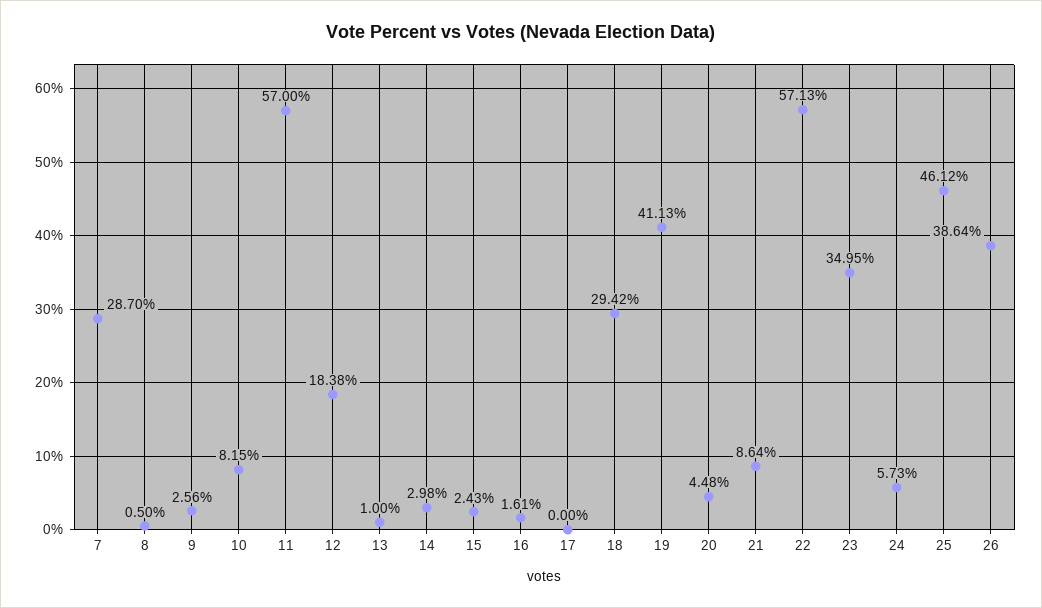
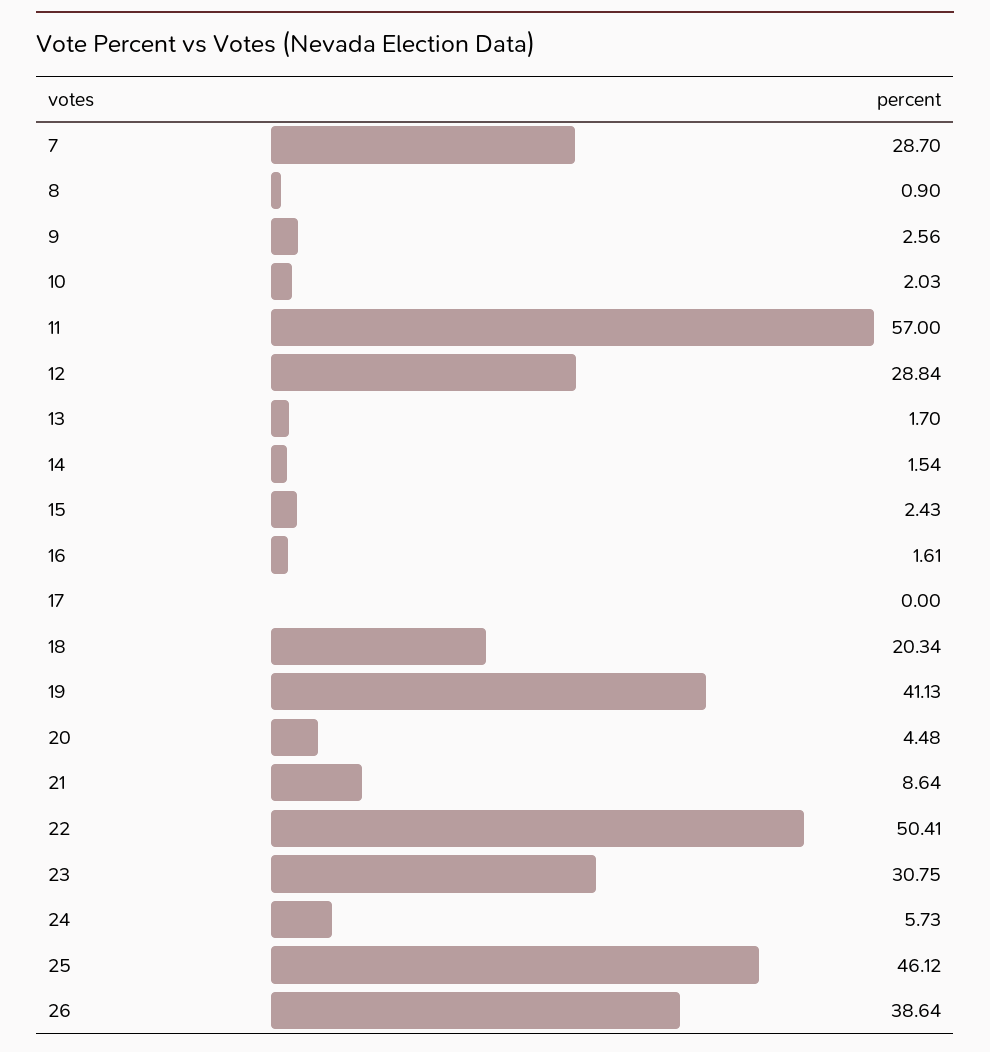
8: 0.5 -> 0.9
10: 8.15 -> 2.03
12: 18.38 -> 28.84
13: 1 -> 1.7
14: 2.98 -> 1.54
18: 29.42 -> 20.34
22: 57.13 -> 50.41
23: 34.95 -> 30.75

